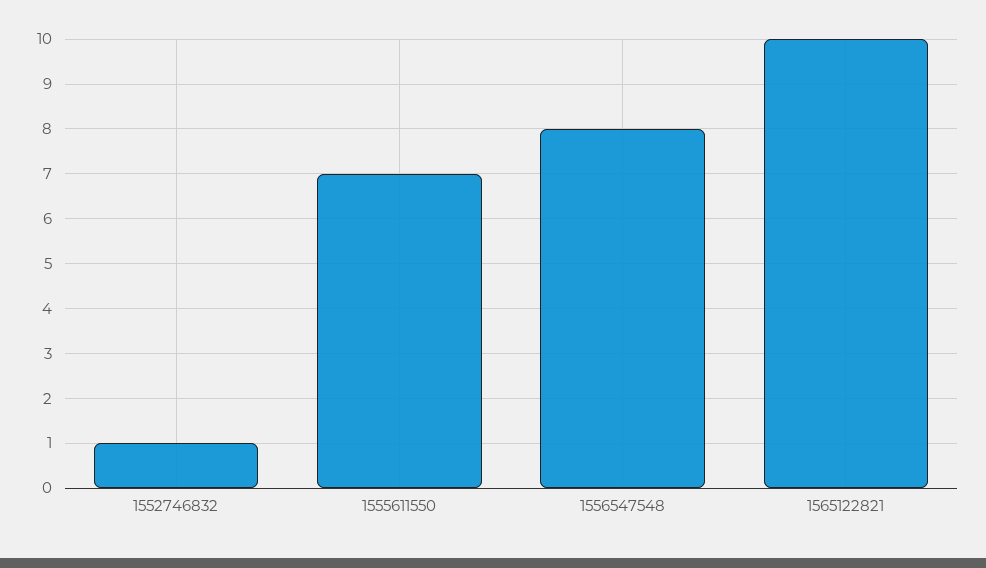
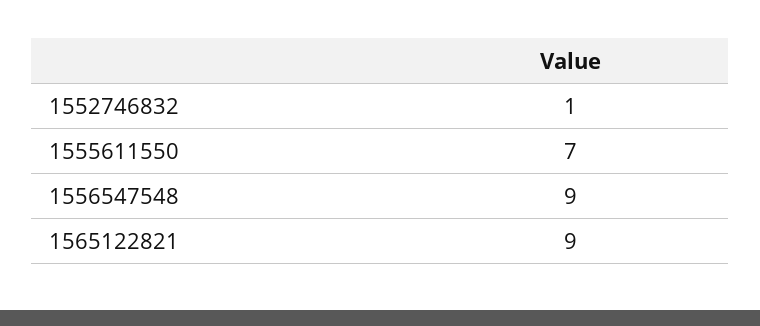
1556547548: 8 -> 9
1565122821: 10 -> 9

